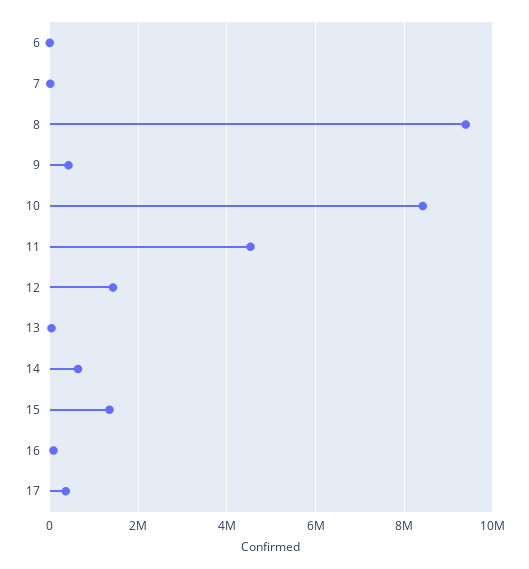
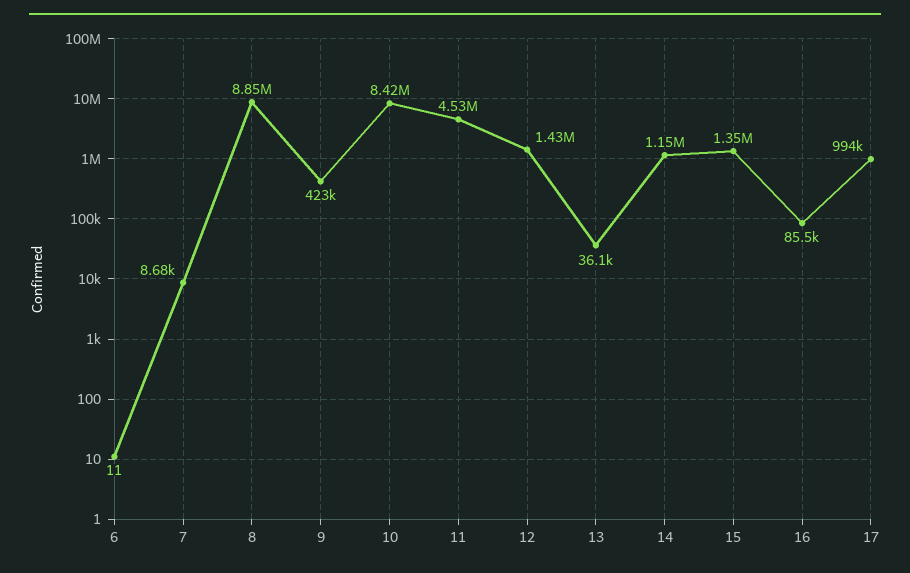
8: 9400000 -> 8850000
14: 600000 -> 1150000
17: 400000 -> 994000

